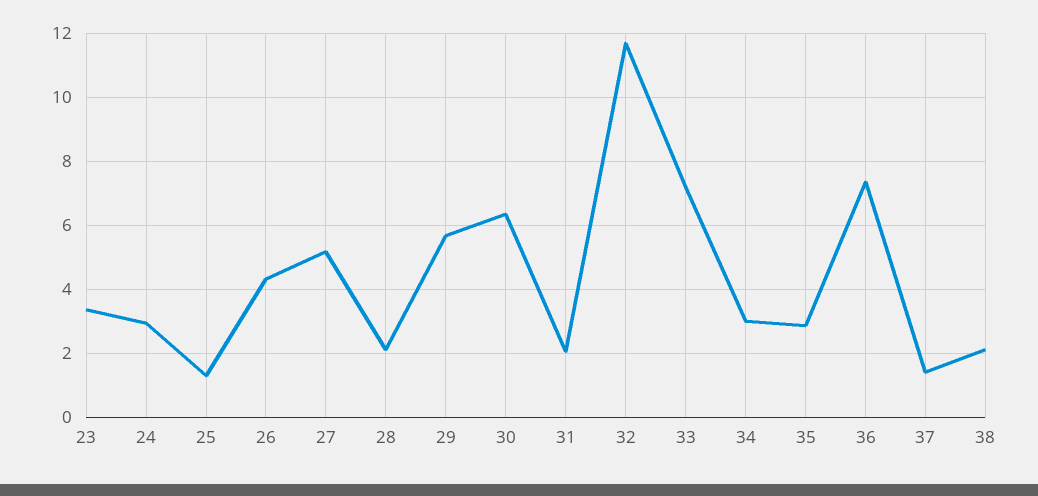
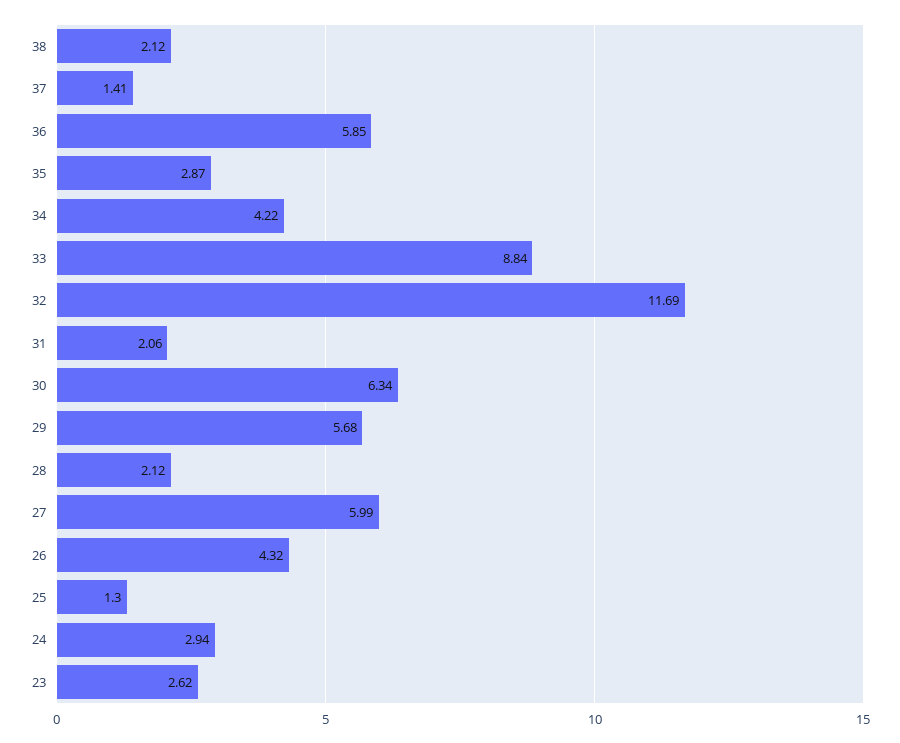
23: 3.4 -> 2.62
27: 5.2 -> 5.99
33: 7.2 -> 8.84
34: 3 -> 4.22
36: 7.4 -> 5.85

